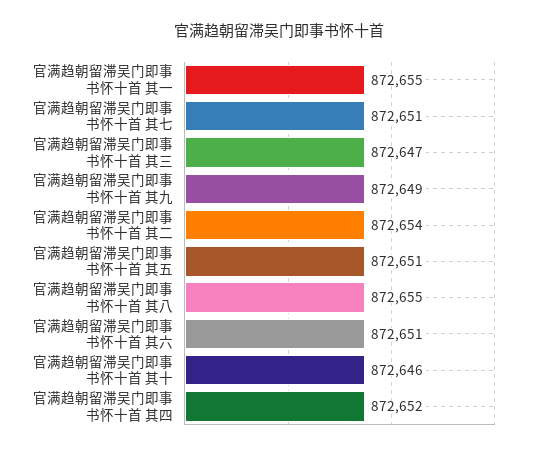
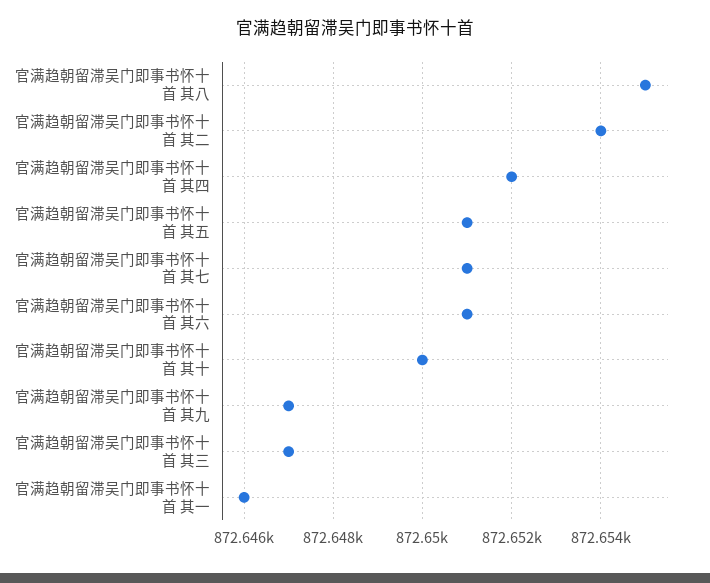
官满趋朝留滞吴门即事书怀十首 其一: 872655 -> 872646
官满趋朝留滞吴门即事书怀十首 其九: 872649 -> 872647
官满趋朝留滞吴门即事书怀十首 其十: 872646 -> 872650

